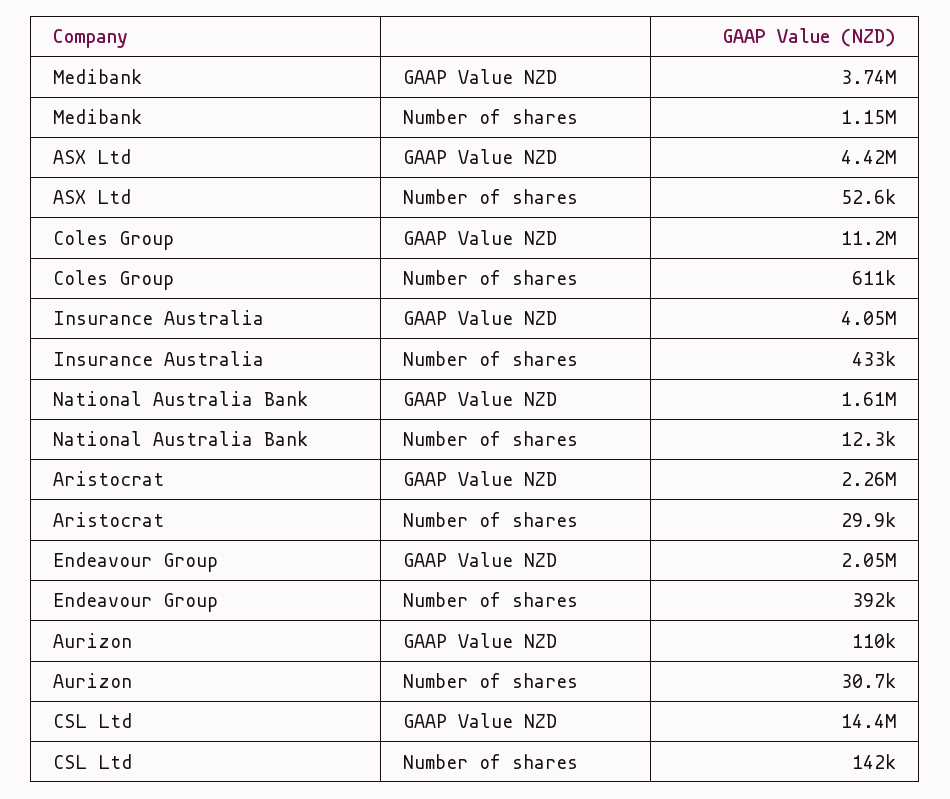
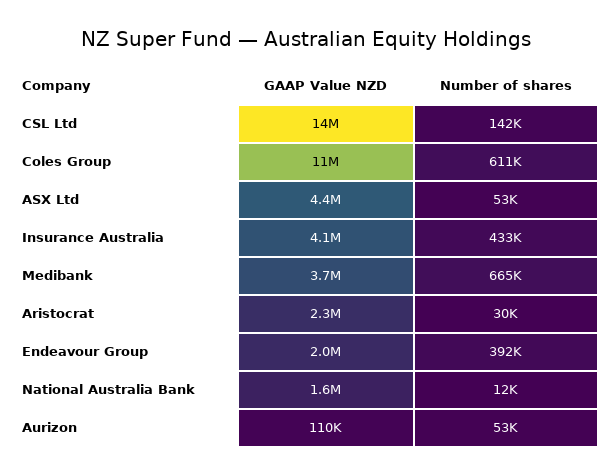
Medibank, Number of shares: 1150000 -> 665000
Aurizon, Number of shares: 30700 -> 53000

